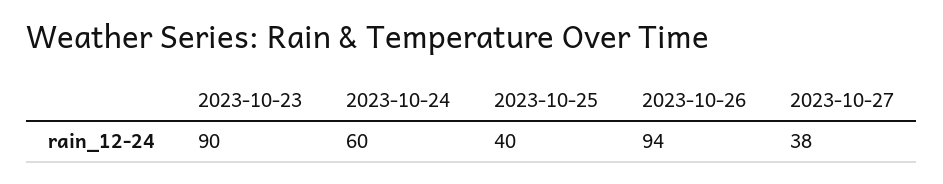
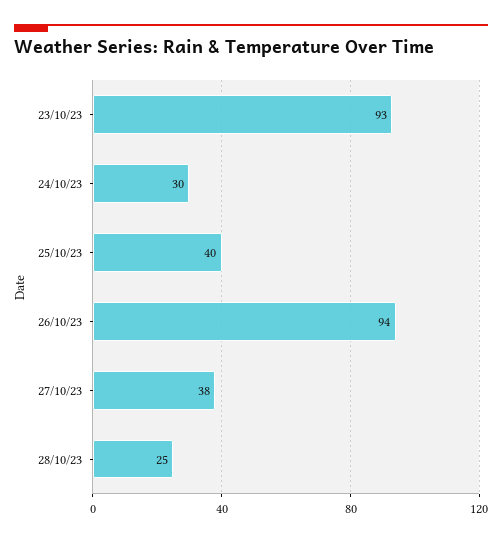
2023-10-23: 90 -> 93
2023-10-24: 60 -> 30
28/10/23: none -> 25

